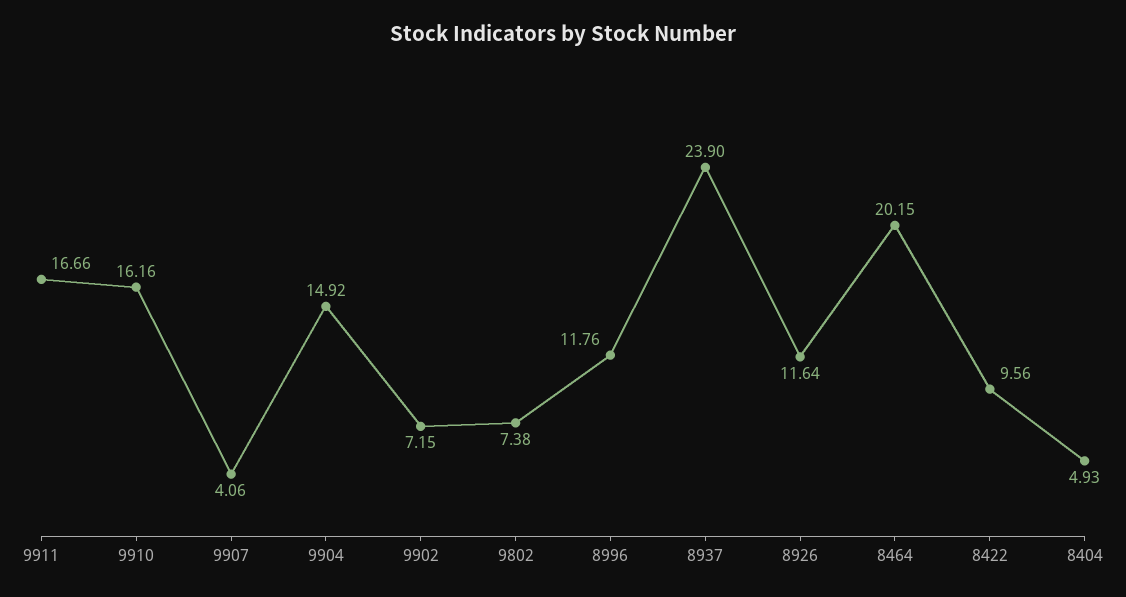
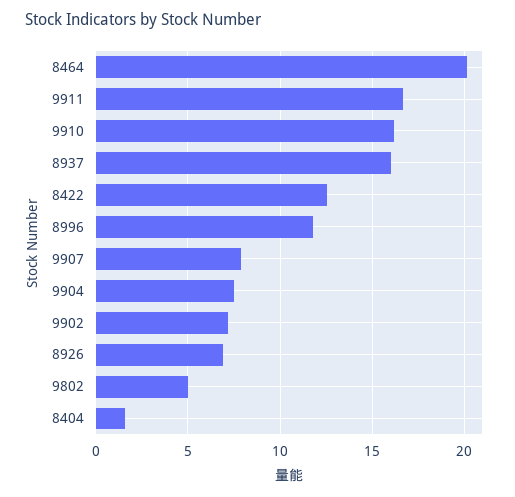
9907: 4.06 -> 8
9904: 14.92 -> 7.5
9802: 7.38 -> 5
8937: 23.9 -> 16
8926: 11.64 -> 7
8422: 9.56 -> 12.5
8404: 4.93 -> 1.5

